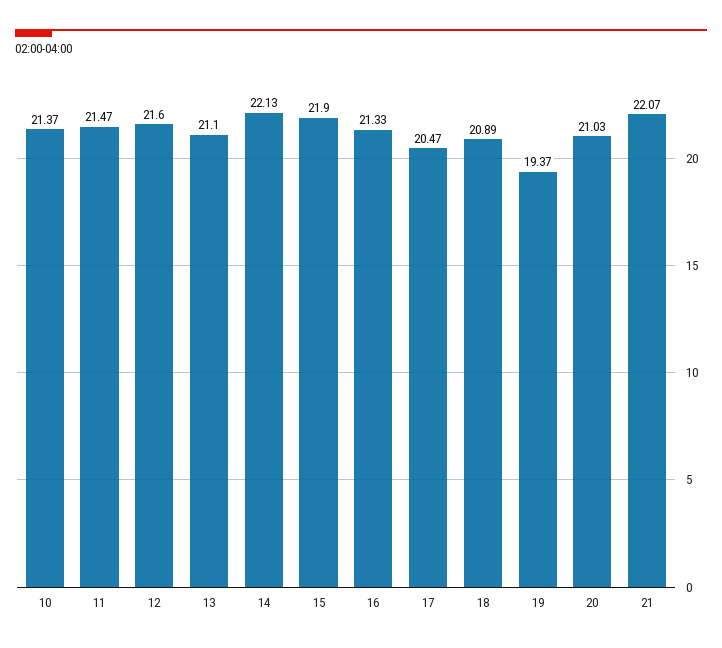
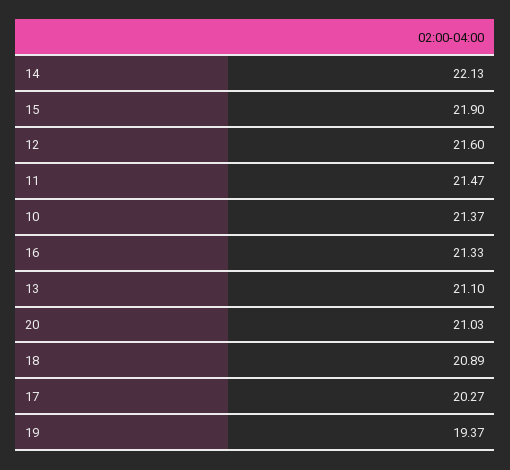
17: 20.47 -> 20.27
21: 22.07 -> none

